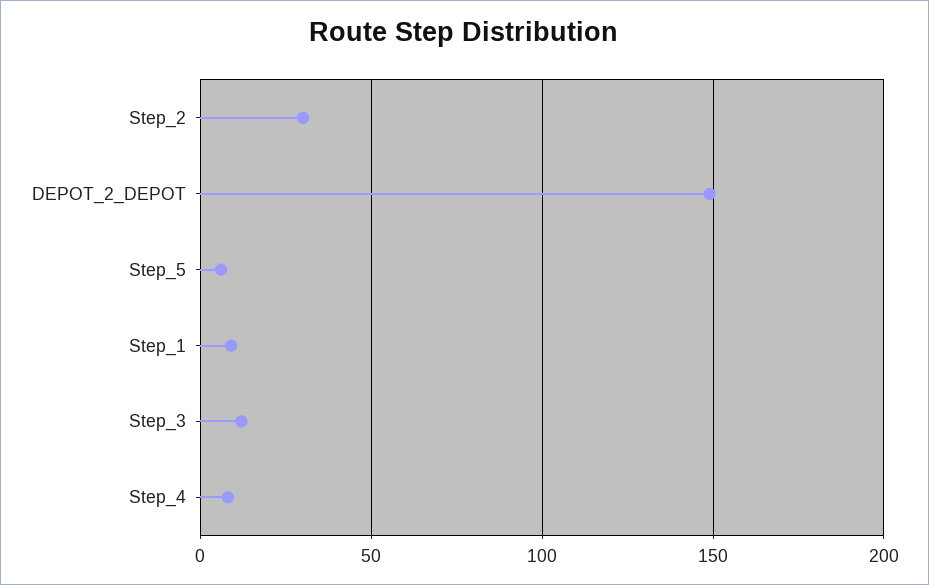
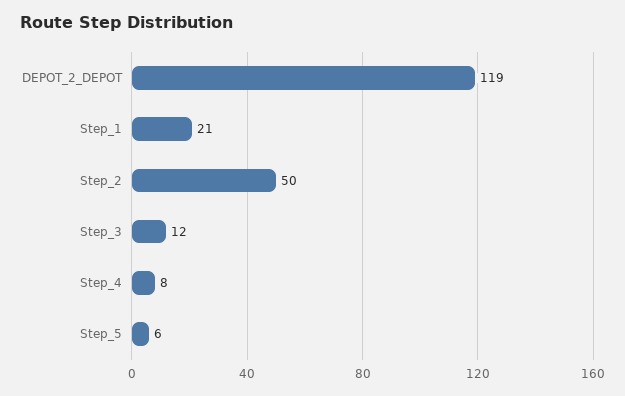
Step_2: 30 -> 50
DEPOT_2_DEPOT: 150 -> 119
Step_1: 10 -> 21

